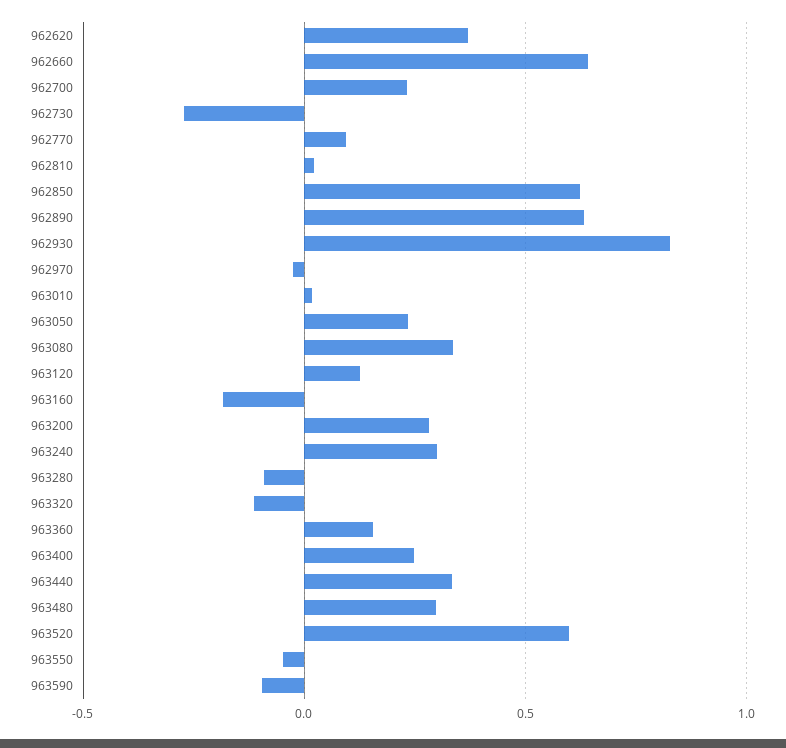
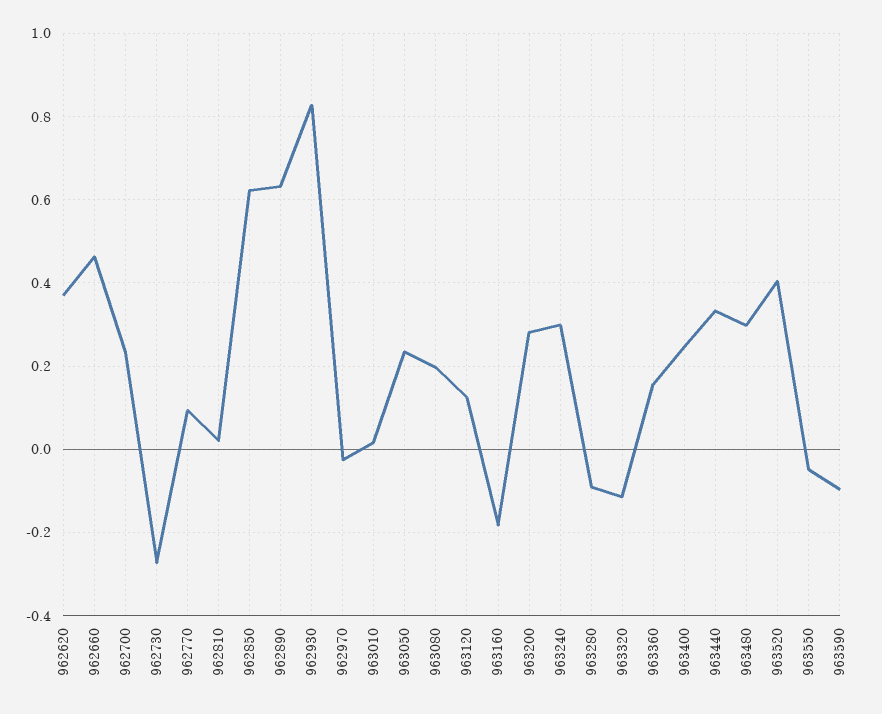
962660: 0.65 -> 0.46
963080: 0.35 -> 0.2
963520: 0.6 -> 0.4

